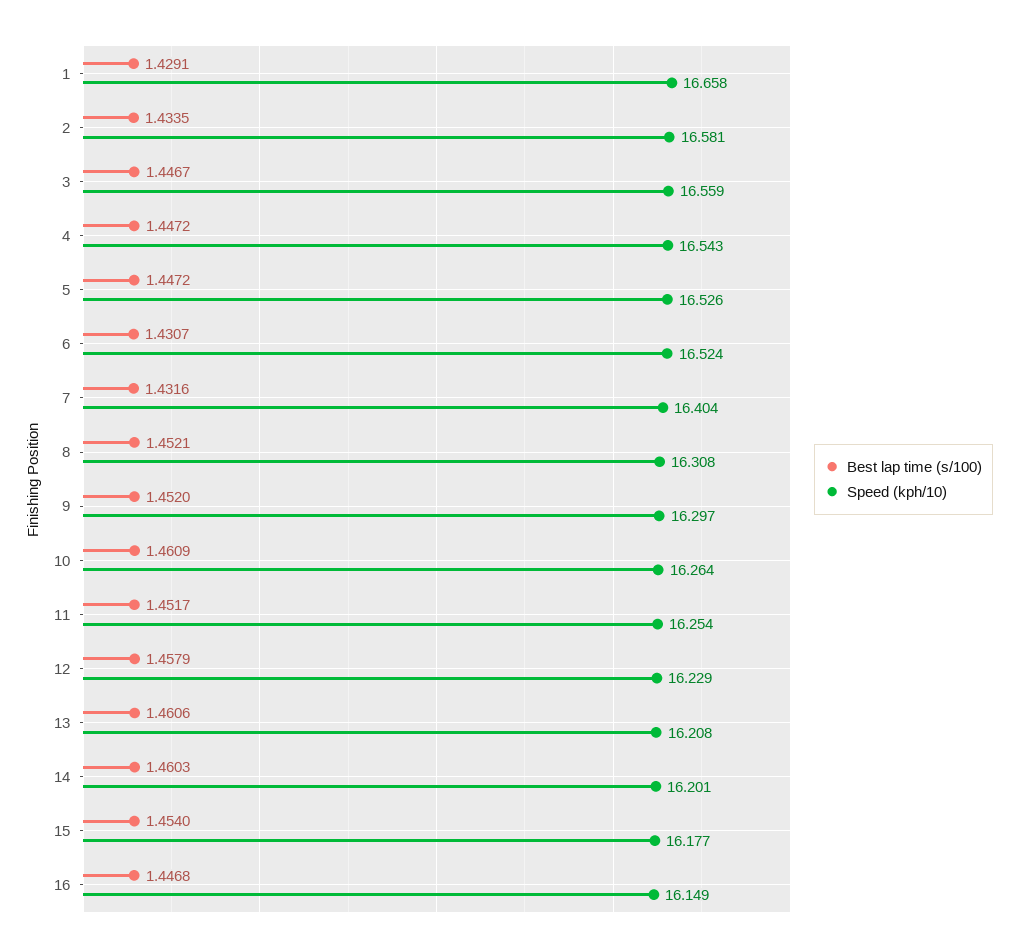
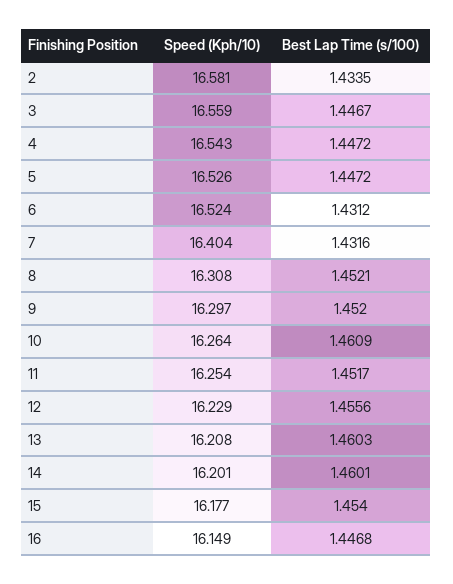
Best lap time (s/100), 1: 1.4291 -> none
Speed (kph/10), 1: 16.658 -> none
Best lap time (s/100), 6: 1.4307 -> 1.4312
Best lap time (s/100), 12: 1.4579 -> 1.4556
Best lap time (s/100), 13: 1.4606 -> 1.4603
Best lap time (s/100), 14: 1.4603 -> 1.4601

